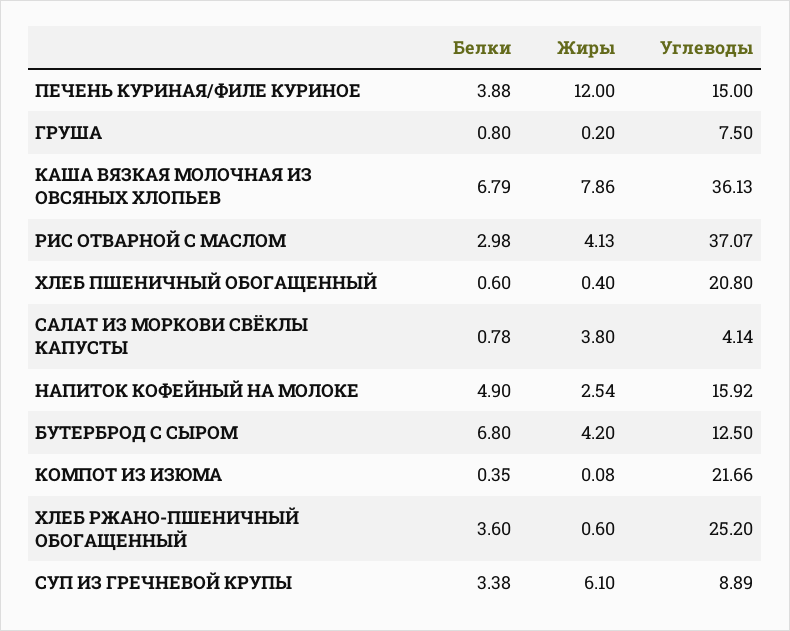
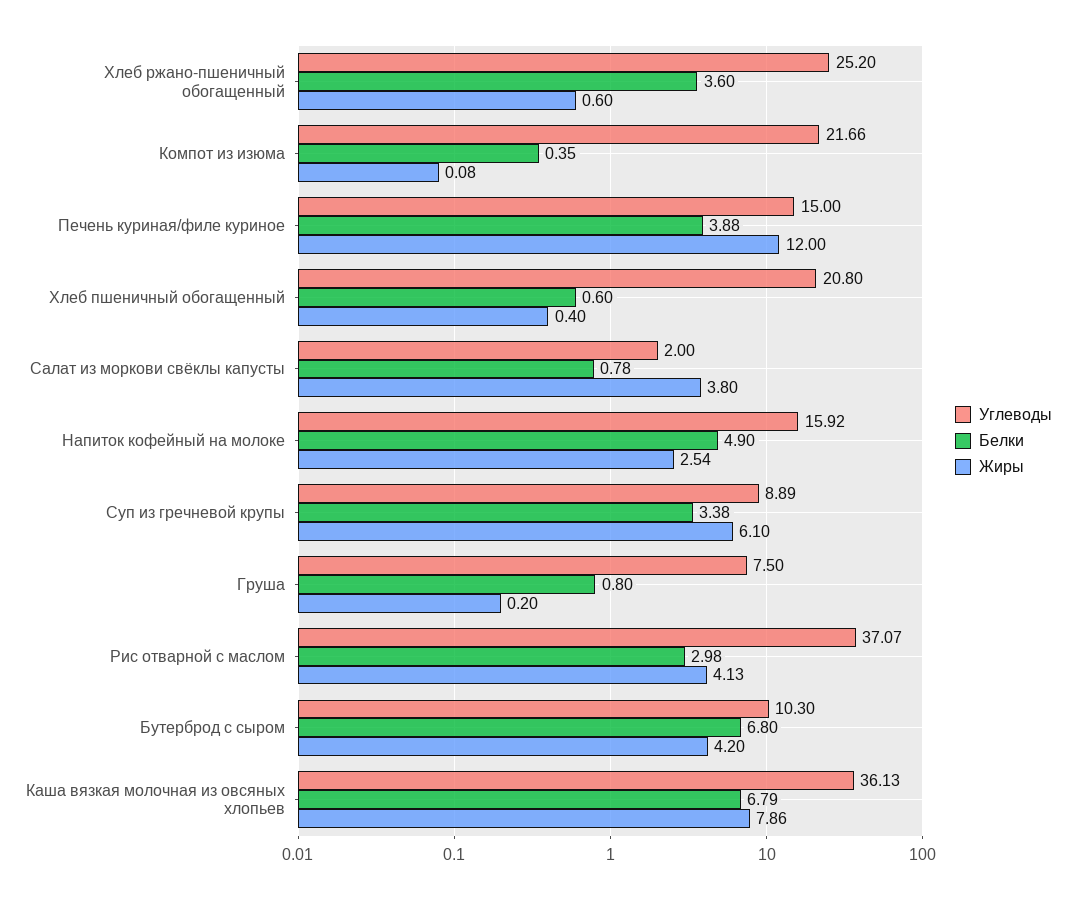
Углеводы, САЛАТ ИЗ МОРКОВИ СВЁКЛЫ КАПУСТЫ: 4.14 -> 2
Углеводы, БУТЕРБРОД С СЫРОМ: 12.5 -> 10.3

